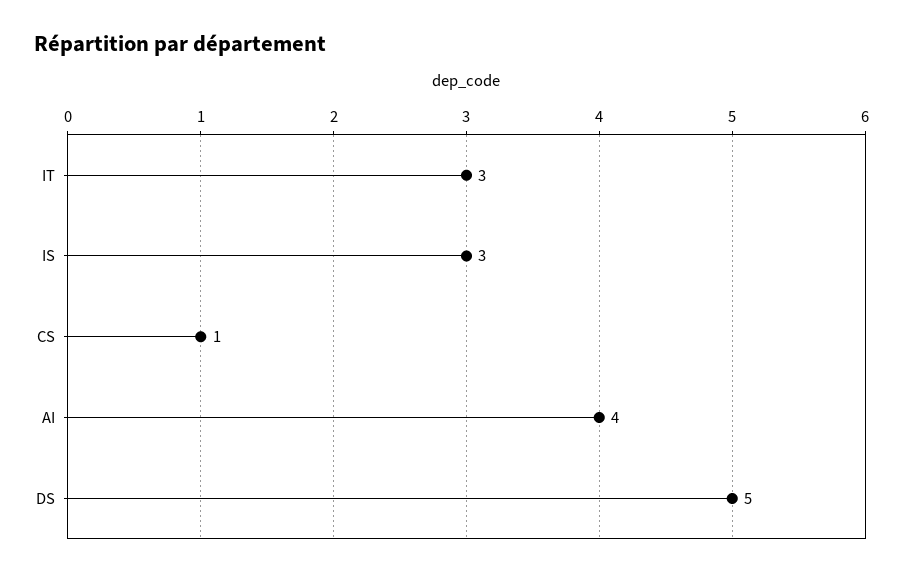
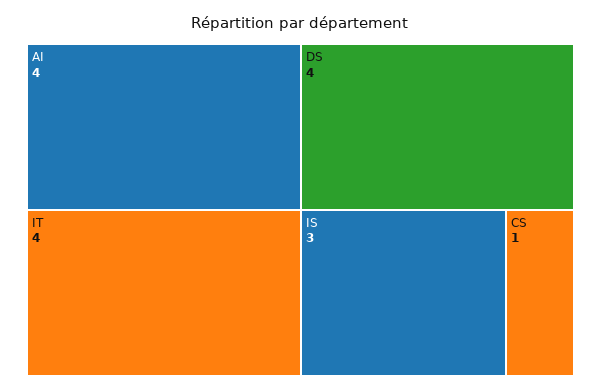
IT: 3 -> 4
DS: 5 -> 4

